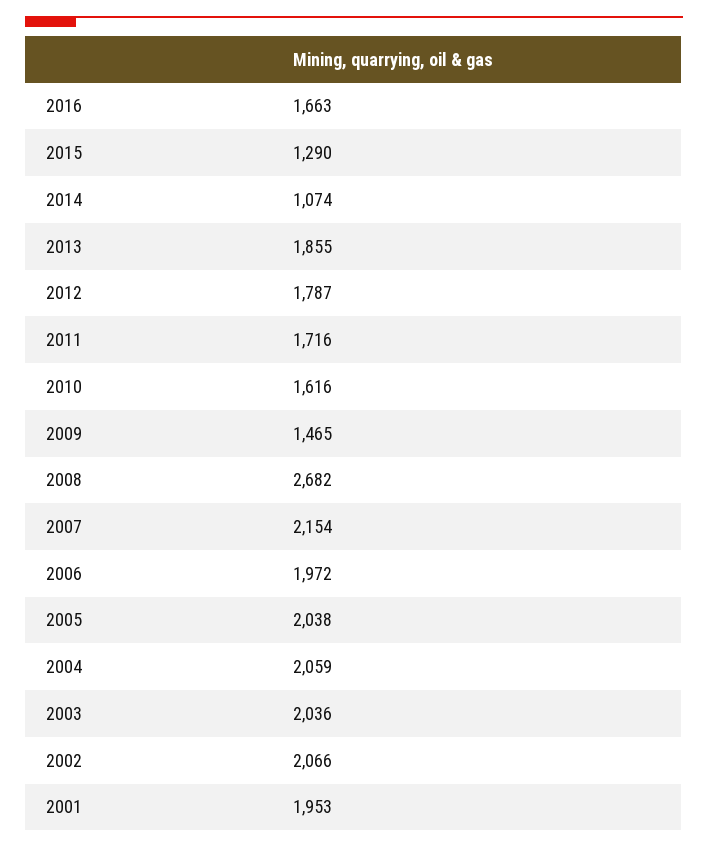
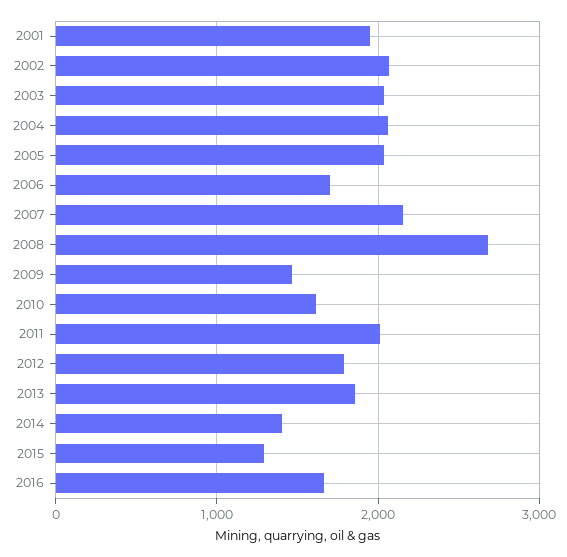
2014: 1074 -> 1400
2011: 1716 -> 2000
2006: 1972 -> 1700

